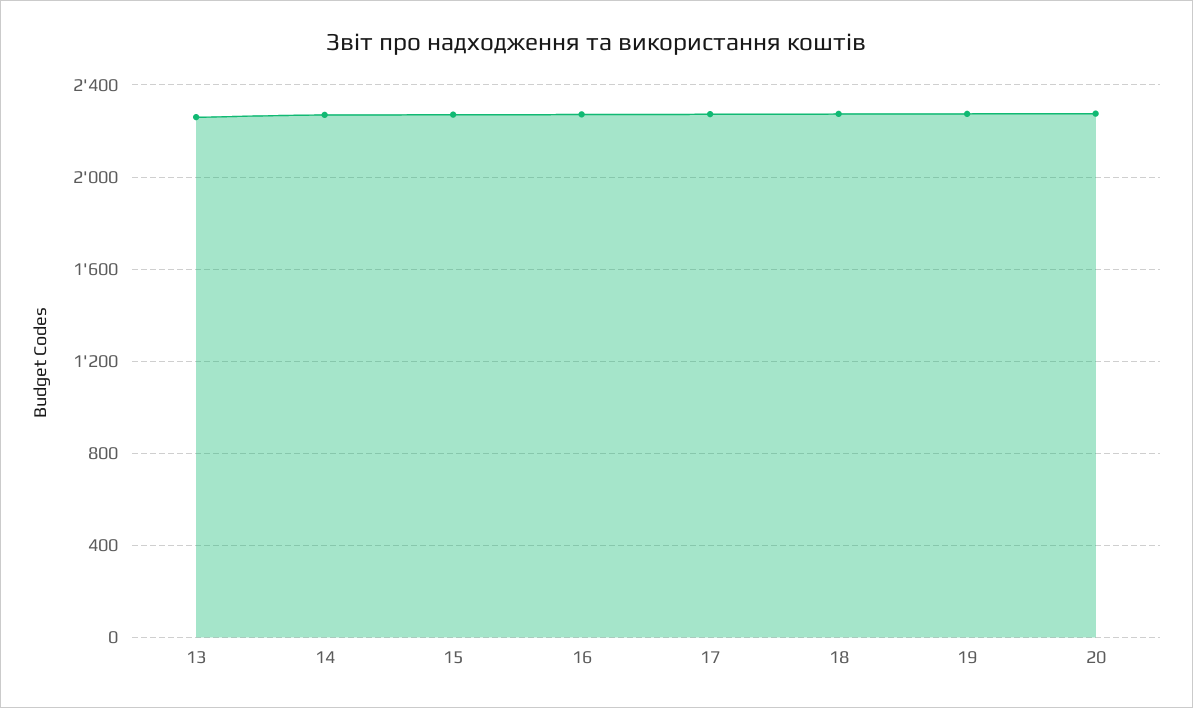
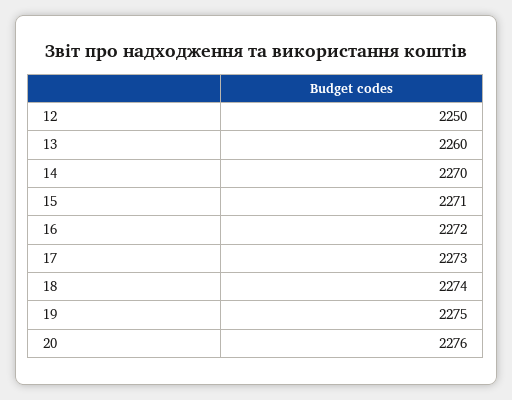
12: none -> 2250

